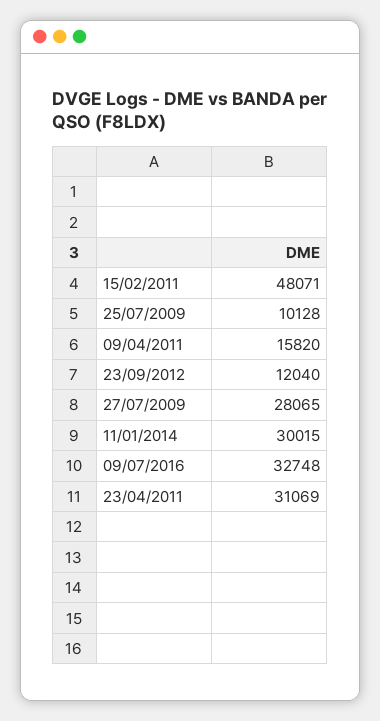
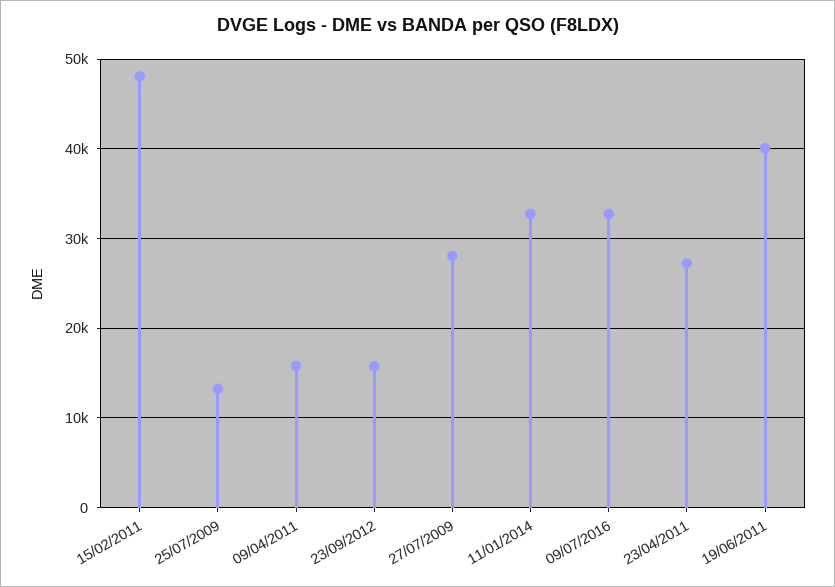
25/07/2009: 10128 -> 13000
23/09/2012: 12040 -> 16000
11/01/2014: 30015 -> 33000
23/04/2011: 31069 -> 27000
19/06/2011: none -> 40000

